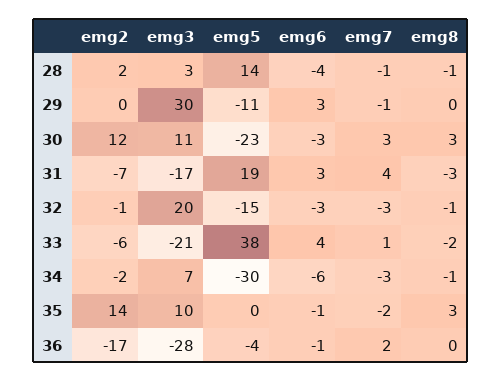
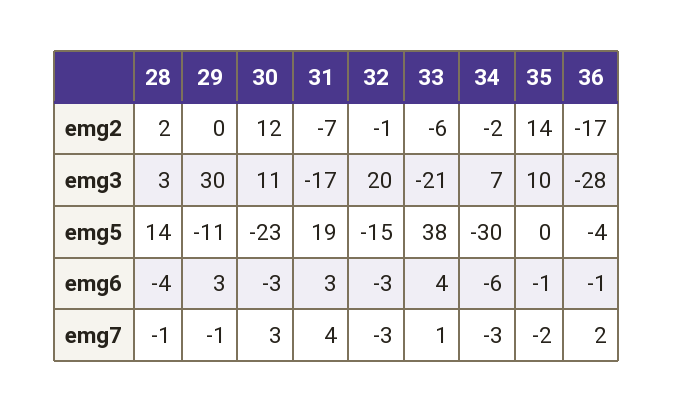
emg8, 28: -1 -> none
emg8, 29: 0 -> none
emg8, 30: 3 -> none
emg8, 31: -3 -> none
emg8, 32: -1 -> none
emg8, 33: -2 -> none
emg8, 34: -1 -> none
emg8, 35: 3 -> none
emg8, 36: 0 -> none

